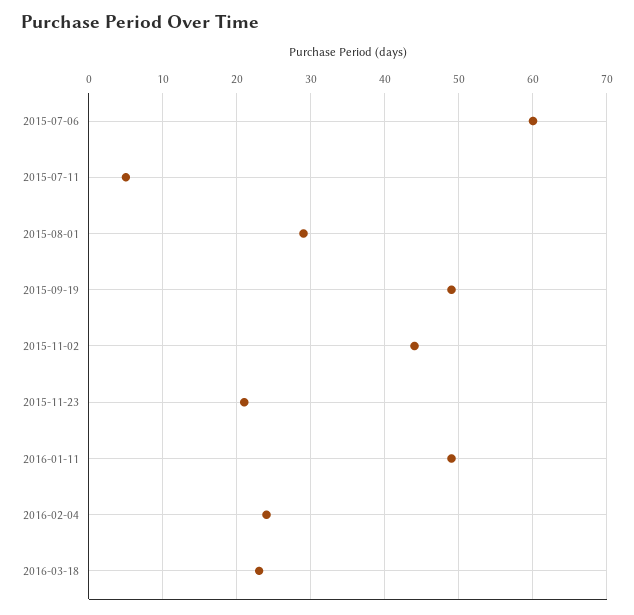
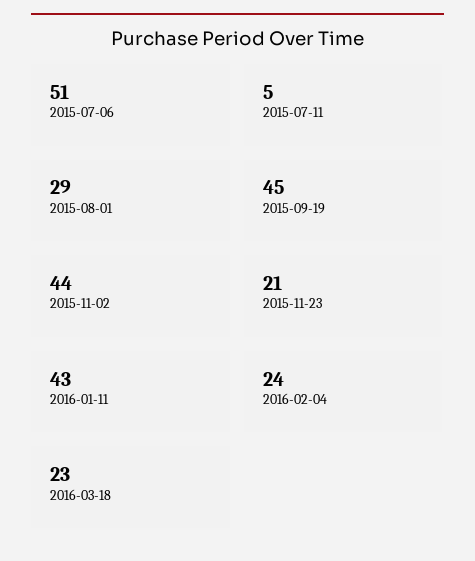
2015-07-06: 60 -> 51
2015-09-19: 49 -> 45
2016-01-11: 49 -> 43

